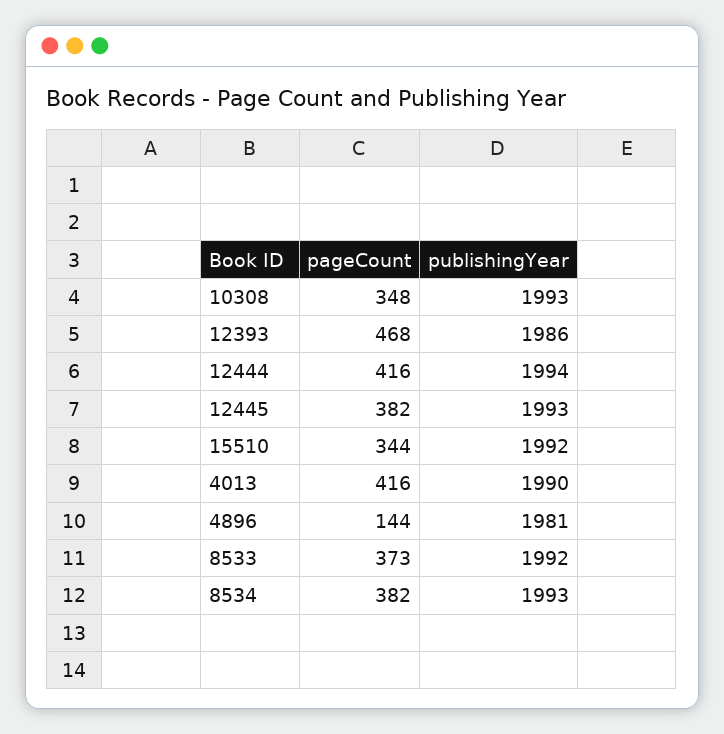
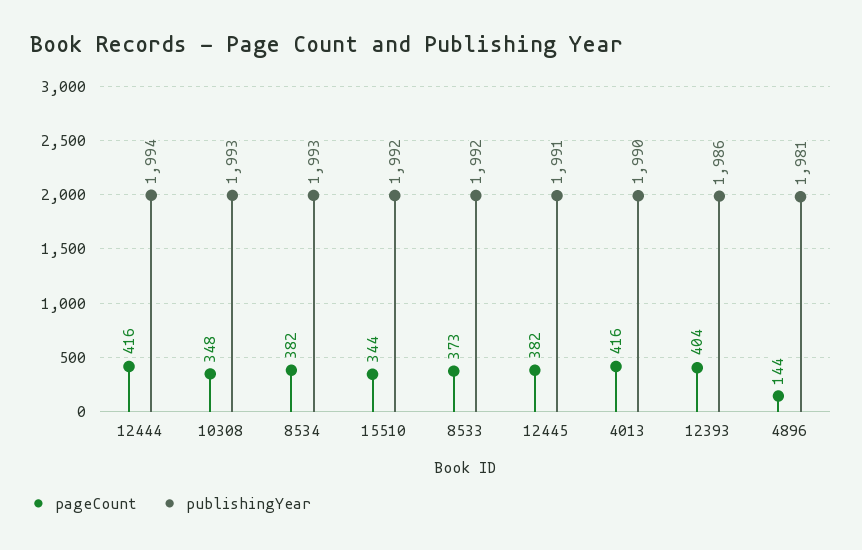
pageCount, 12393: 468 -> 404
publishingYear, 12445: 1993 -> 1991

